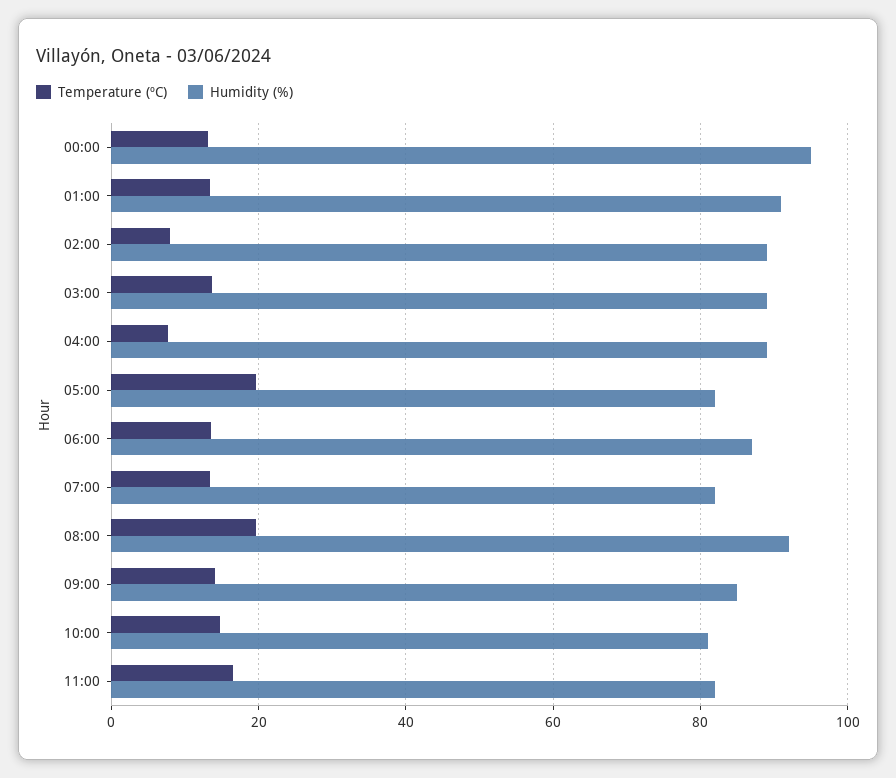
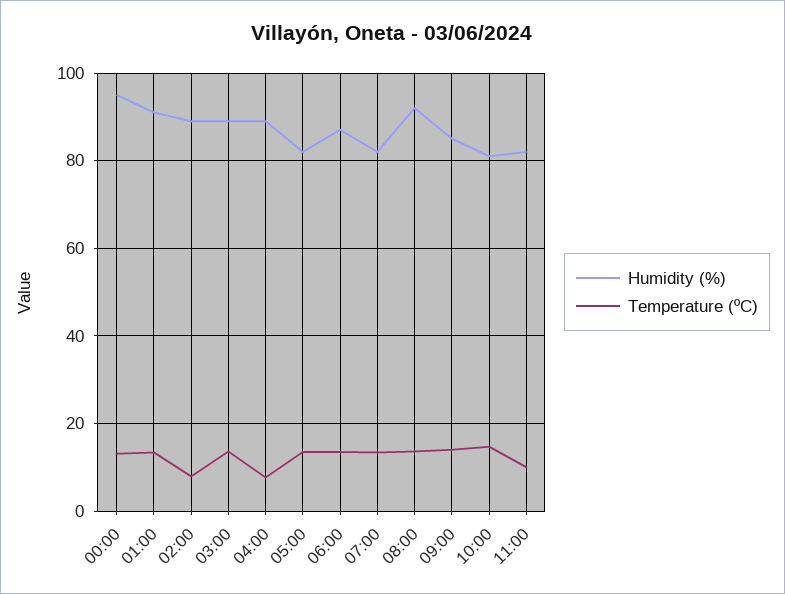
Temperature (ºC), 05:00: 20 -> 14
Temperature (ºC), 08:00: 20 -> 14
Temperature (ºC), 11:00: 16 -> 10

